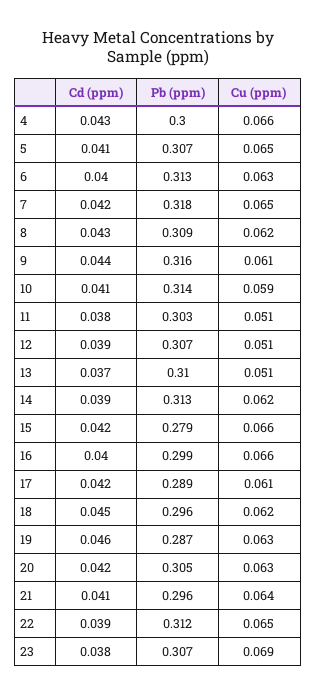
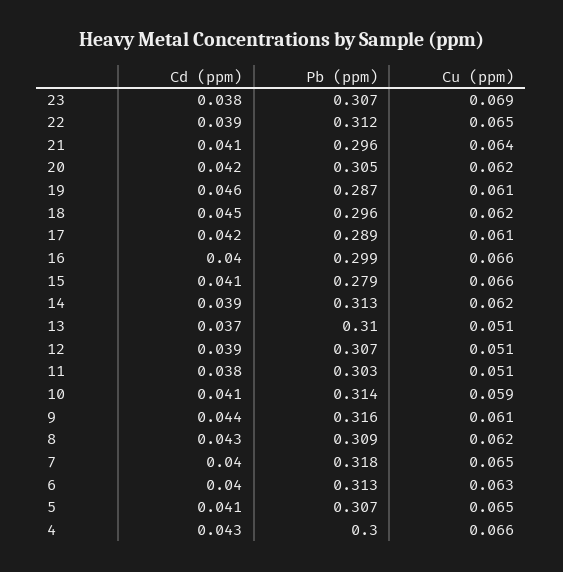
Cd (ppm), 7: 0.042 -> 0.04
Cd (ppm), 15: 0.042 -> 0.041
Cu (ppm), 19: 0.063 -> 0.061
Cu (ppm), 20: 0.063 -> 0.062

